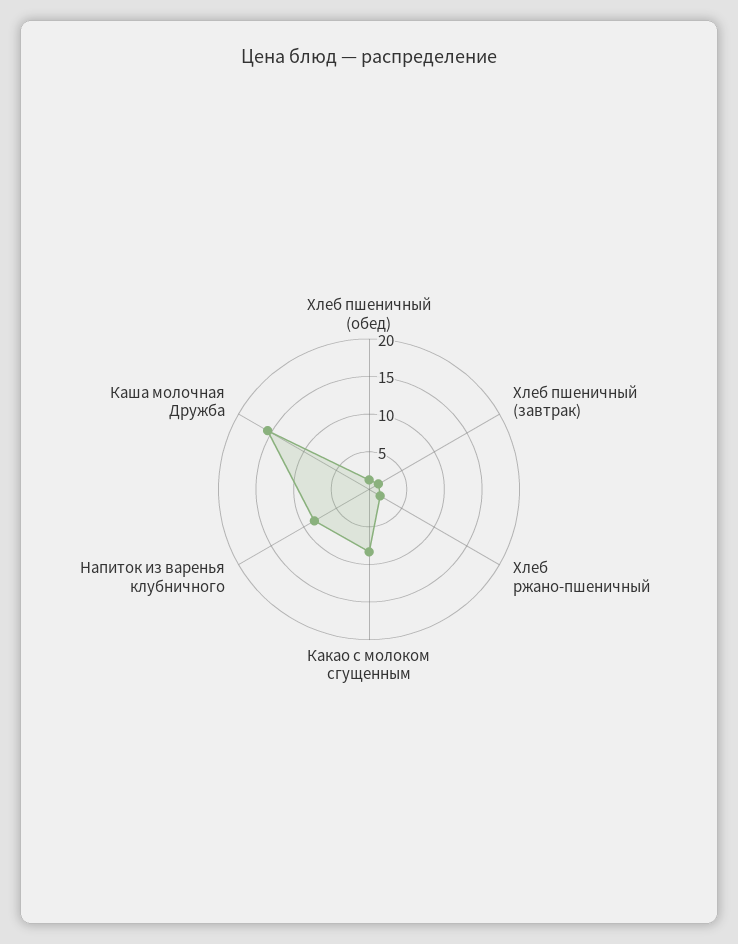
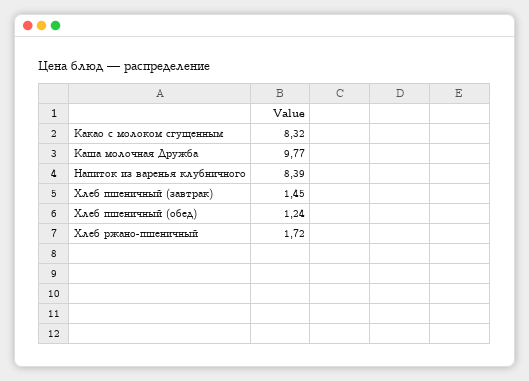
Каша молочная Дружба: 15 -> 9.77

